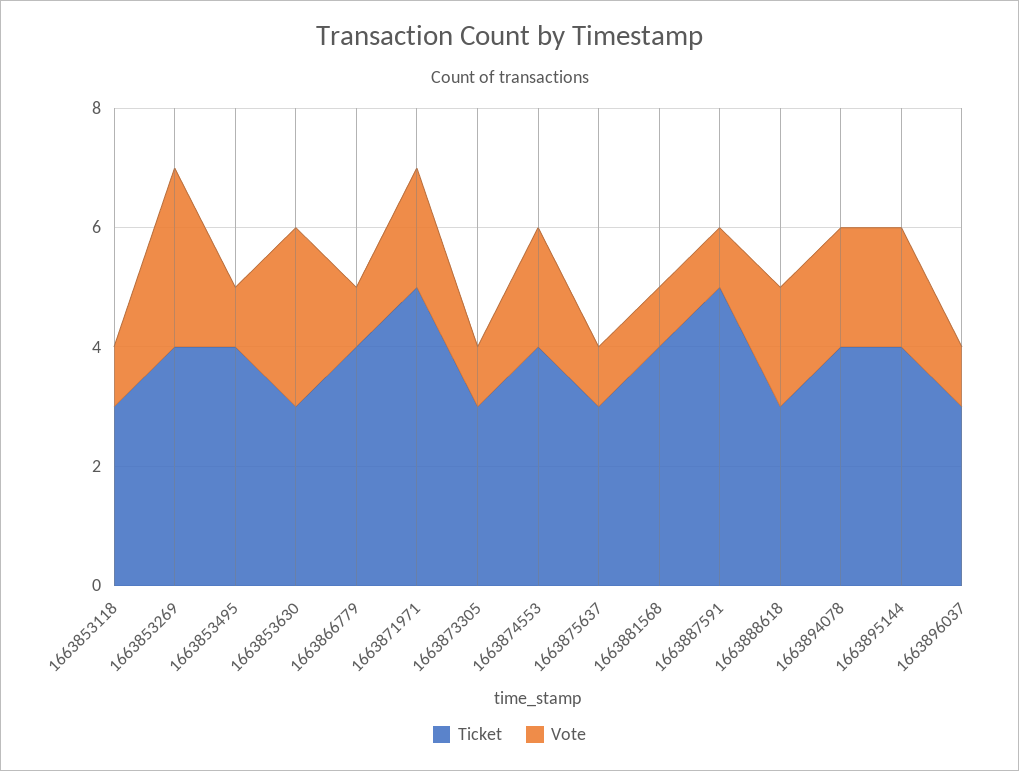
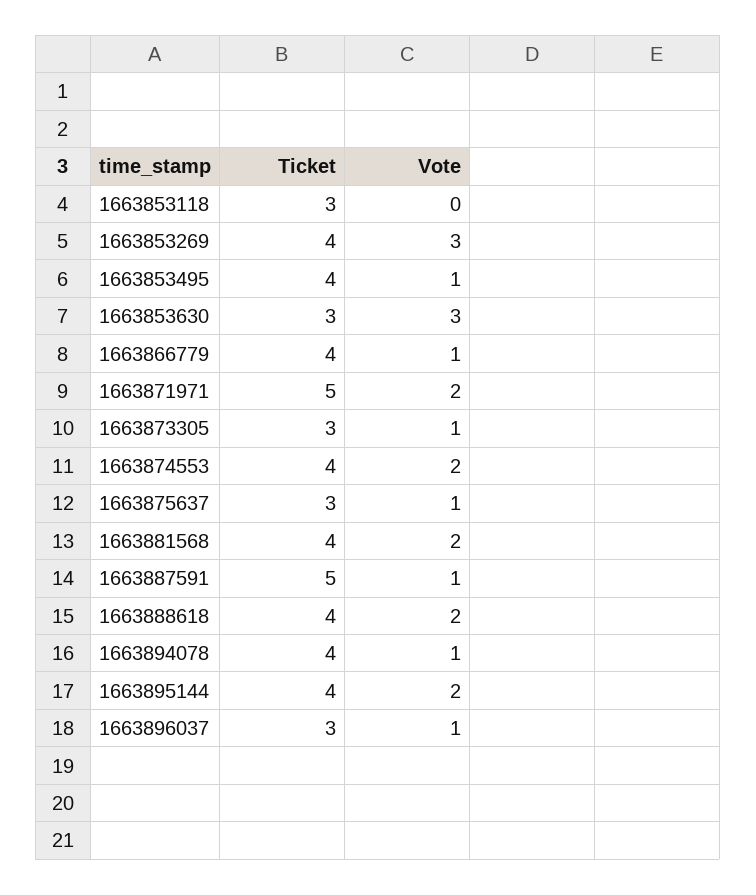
Vote, 1663853118: 1 -> 0
Vote, 1663881568: 1 -> 2
Ticket, 1663888618: 3 -> 4
Vote, 1663894078: 2 -> 1

